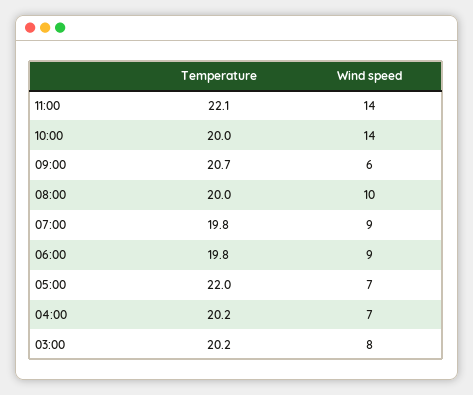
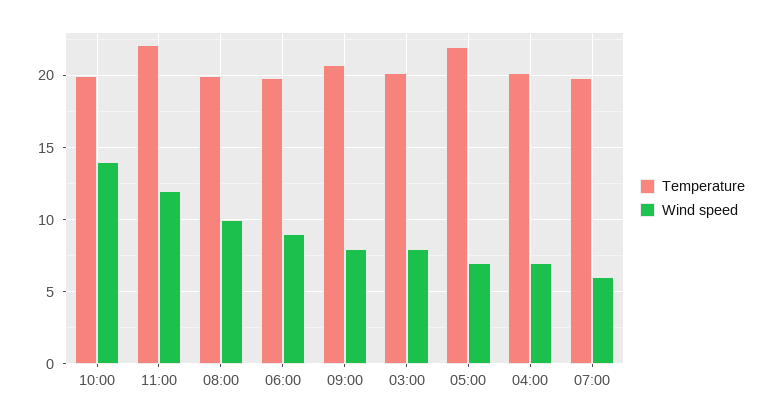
Wind speed, 11:00: 14 -> 12
Wind speed, 09:00: 6 -> 8
Wind speed, 07:00: 9 -> 6

